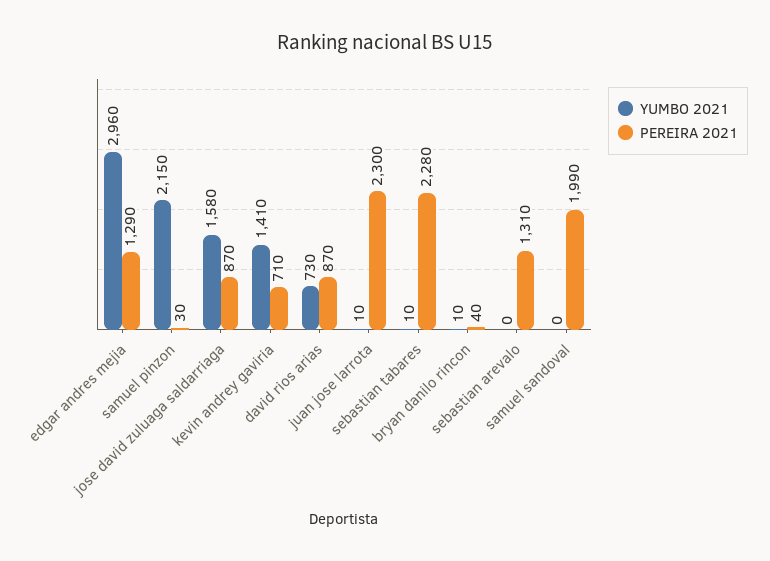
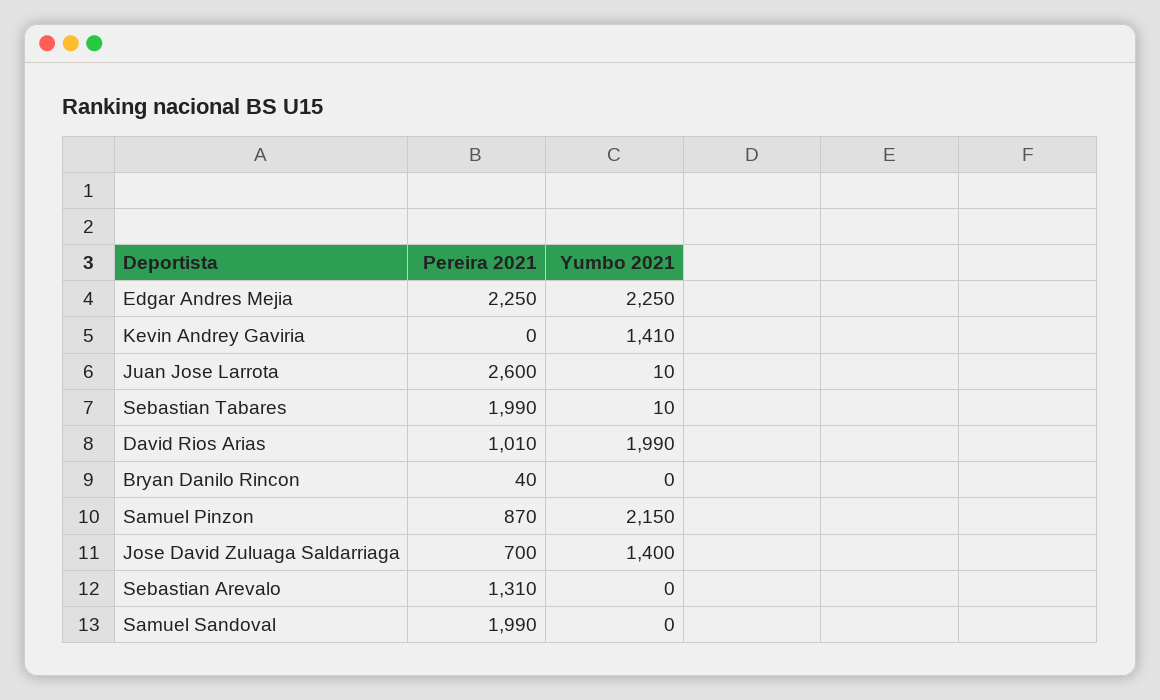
YUMBO 2021, edgar andres mejia: 2960 -> 2250
PEREIRA 2021, edgar andres mejia: 1290 -> 2250
PEREIRA 2021, samuel pinzon: 30 -> 870
YUMBO 2021, jose david zuluaga saldarriaga: 1580 -> 1400
PEREIRA 2021, jose david zuluaga saldarriaga: 870 -> 700
PEREIRA 2021, kevin andrey gaviria: 710 -> 0
YUMBO 2021, david rios arias: 730 -> 1990
PEREIRA 2021, david rios arias: 870 -> 1010
PEREIRA 2021, juan jose larrota: 2300 -> 2600
PEREIRA 2021, sebastian tabares: 2280 -> 1990
YUMBO 2021, bryan danilo rincon: 10 -> 0

